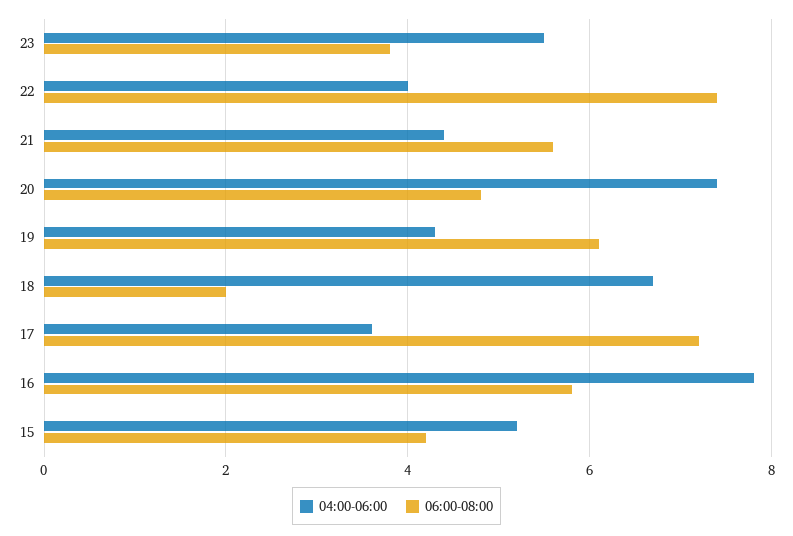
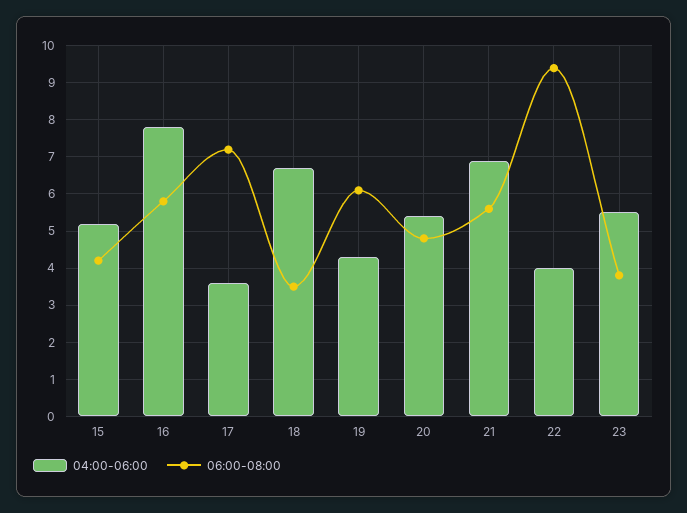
06:00-08:00, 22: 7.5 -> 9.5
04:00-06:00, 21: 4.5 -> 7
04:00-06:00, 20: 7.5 -> 5.5
06:00-08:00, 18: 2 -> 3.5

